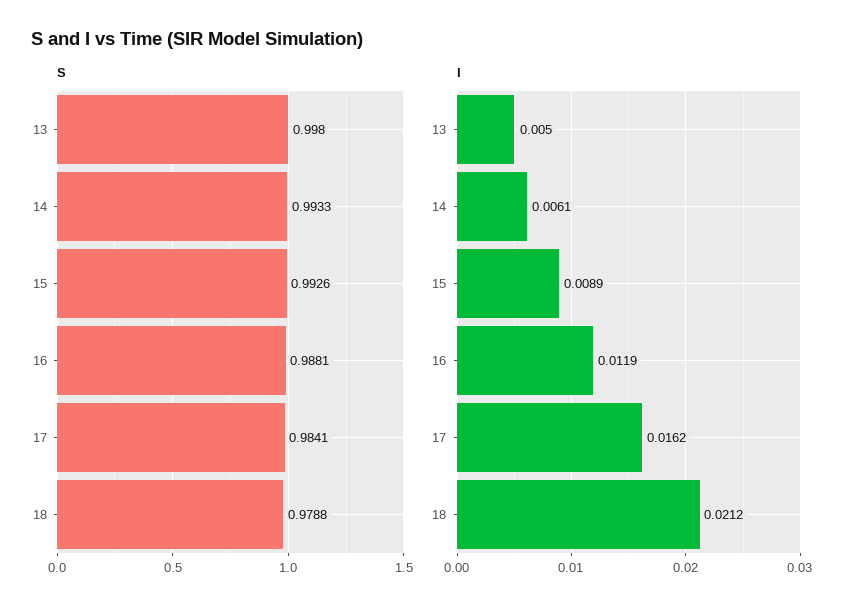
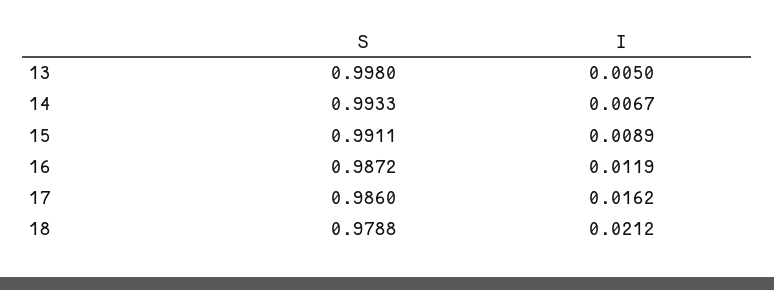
S, 15: 0.9926 -> 0.9911
S, 16: 0.9881 -> 0.9872
S, 17: 0.9841 -> 0.986
I, 14: 0.0061 -> 0.0067

